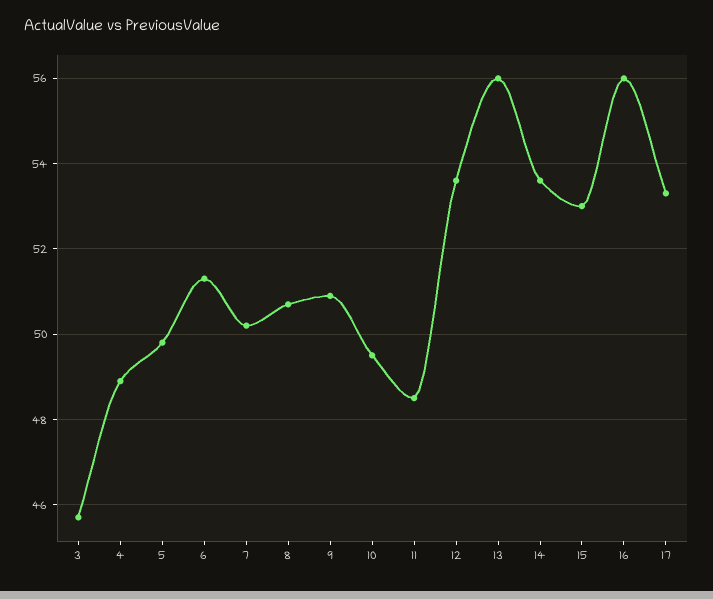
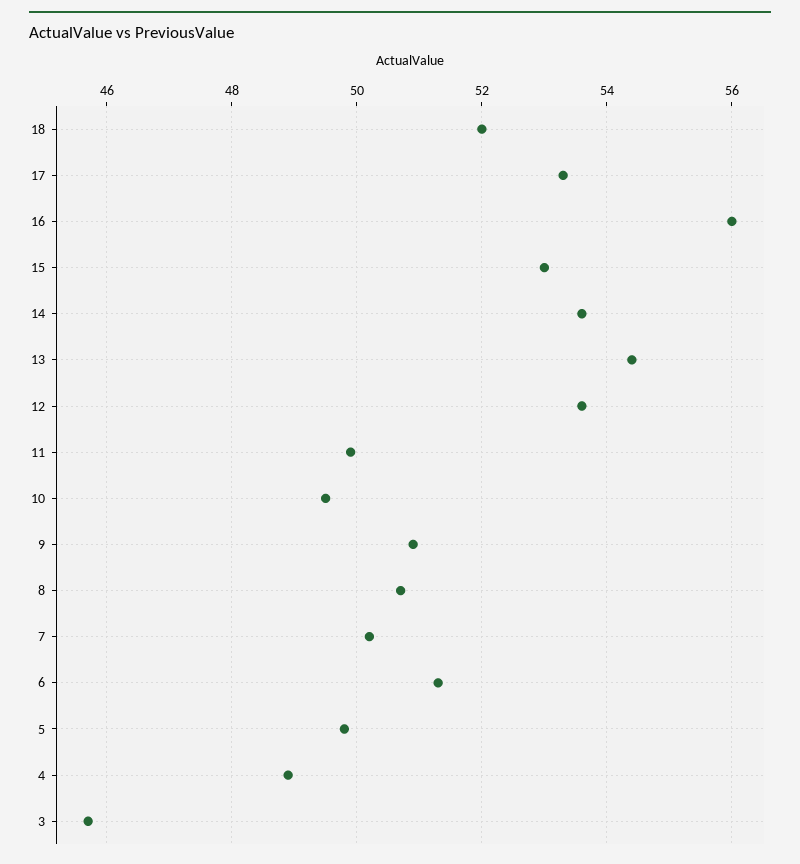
11: 48.5 -> 50
13: 56 -> 54.5
18: none -> 52

